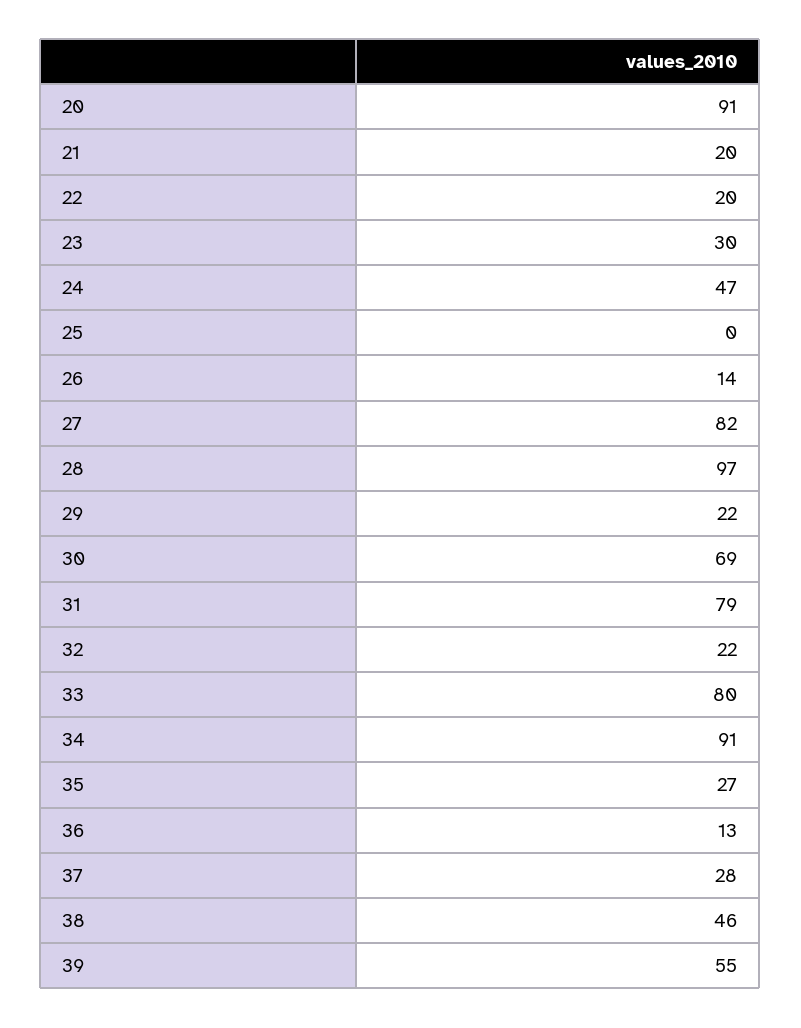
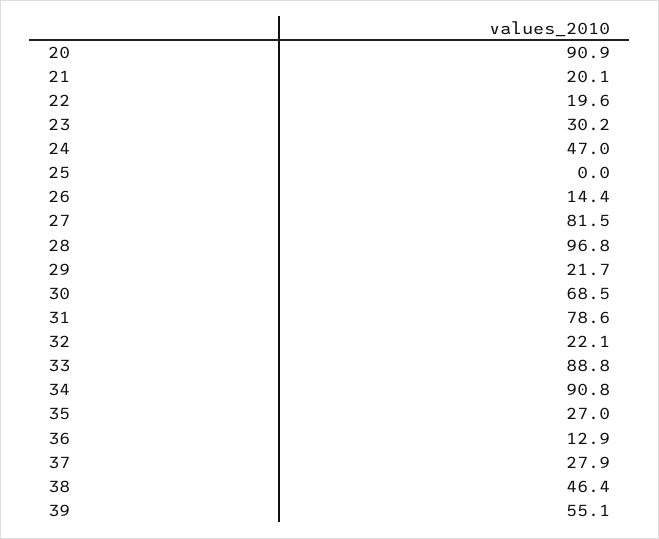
33: 80 -> 88.8

